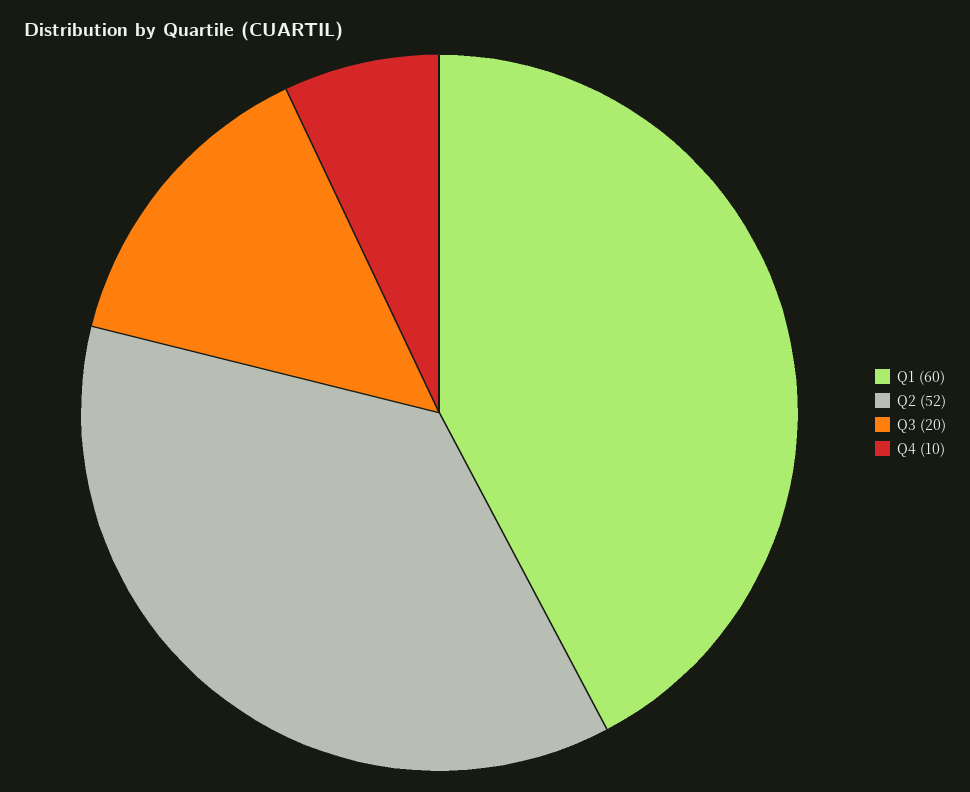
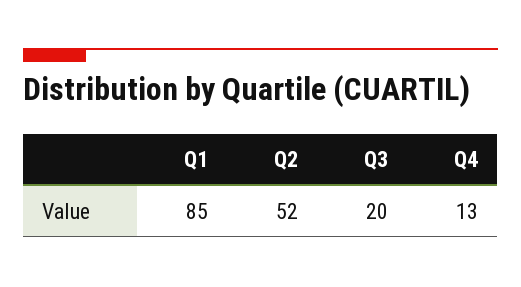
Q1: 60 -> 85
Q4: 10 -> 13

